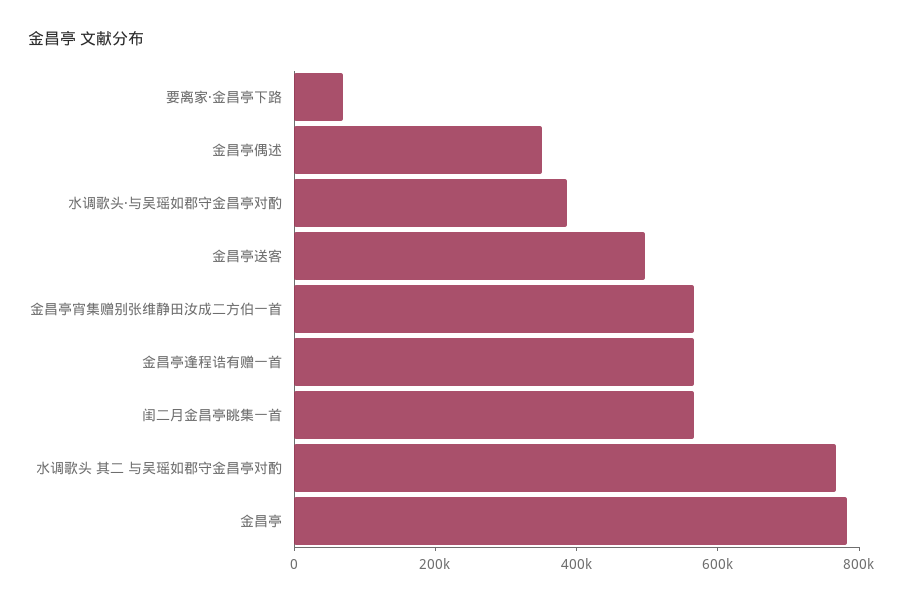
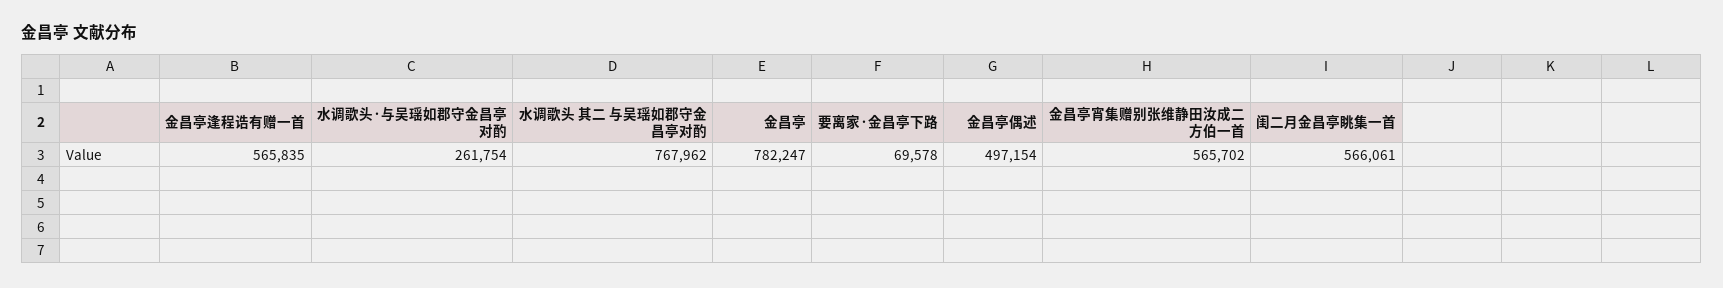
金昌亭偶述: 350000 -> 497154
水调歌头·与吴瑶如郡守金昌亭对酌: 400000 -> 261754
金昌亭送客: 500000 -> none

